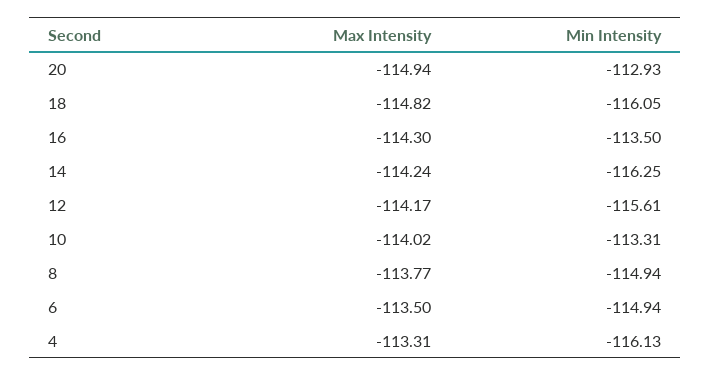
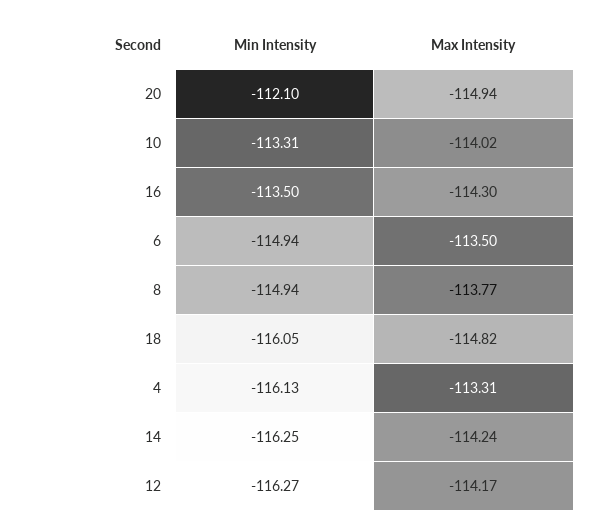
Min Intensity, 20: -112.93 -> -112.1
Min Intensity, 12: -115.61 -> -116.27

